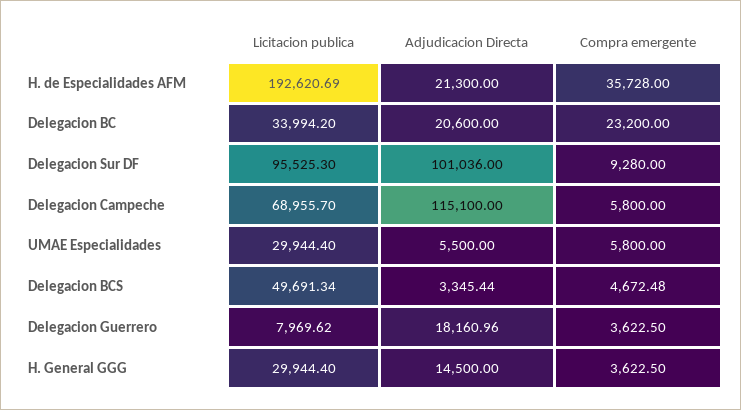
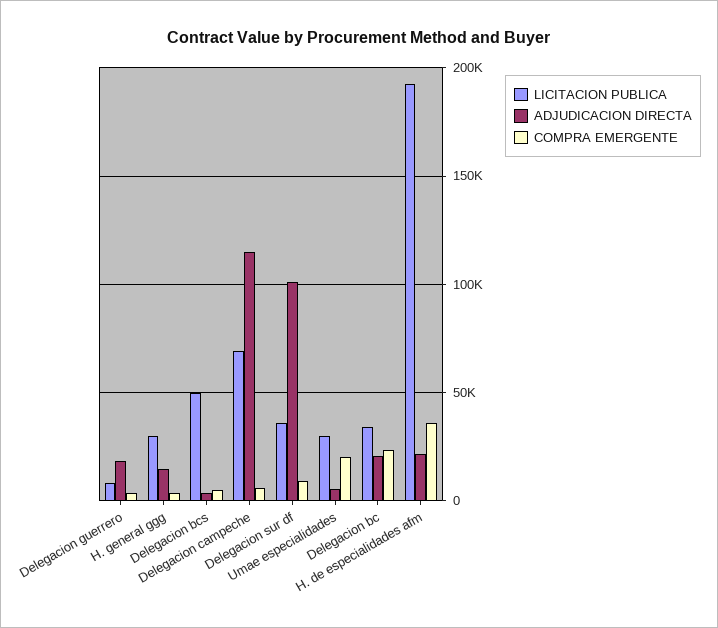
Licitacion publica, Delegacion Sur DF: 95525.3 -> 35000
Compra emergente, UMAE Especialidades: 5800 -> 20000

